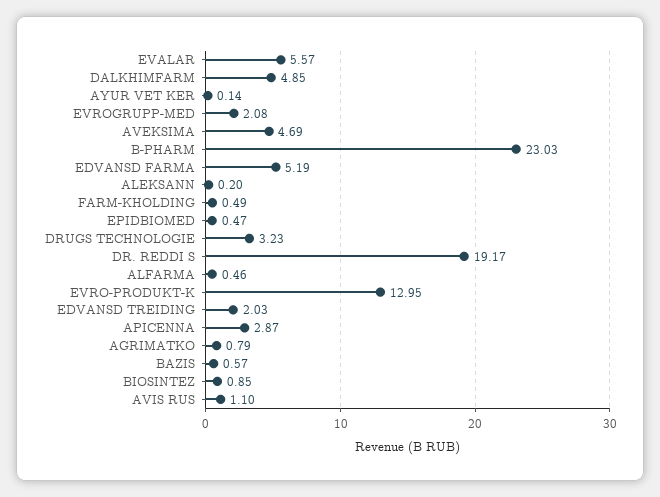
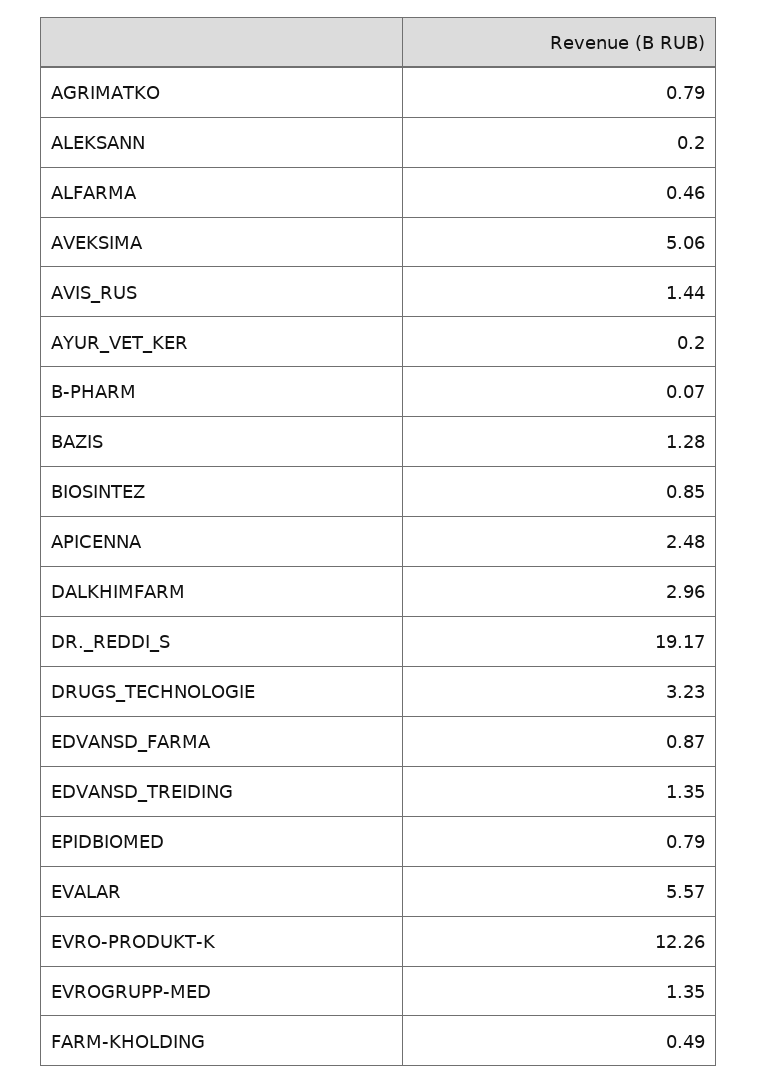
DALKHIMFARM: 4.85 -> 2.96
AYUR VET KER: 0.14 -> 0.2
EVROGRUPP-MED: 2.08 -> 1.35
AVEKSIMA: 4.69 -> 5.06
B-PHARM: 23.03 -> 0.07
EDVANSD FARMA: 5.19 -> 0.87
EPIDBIOMED: 0.47 -> 0.79
EVRO-PRODUKT-K: 12.95 -> 12.26
EDVANSD TREIDING: 2.03 -> 1.35
APICENNA: 2.87 -> 2.48
BAZIS: 0.57 -> 1.28
AVIS RUS: 1.1 -> 1.44

